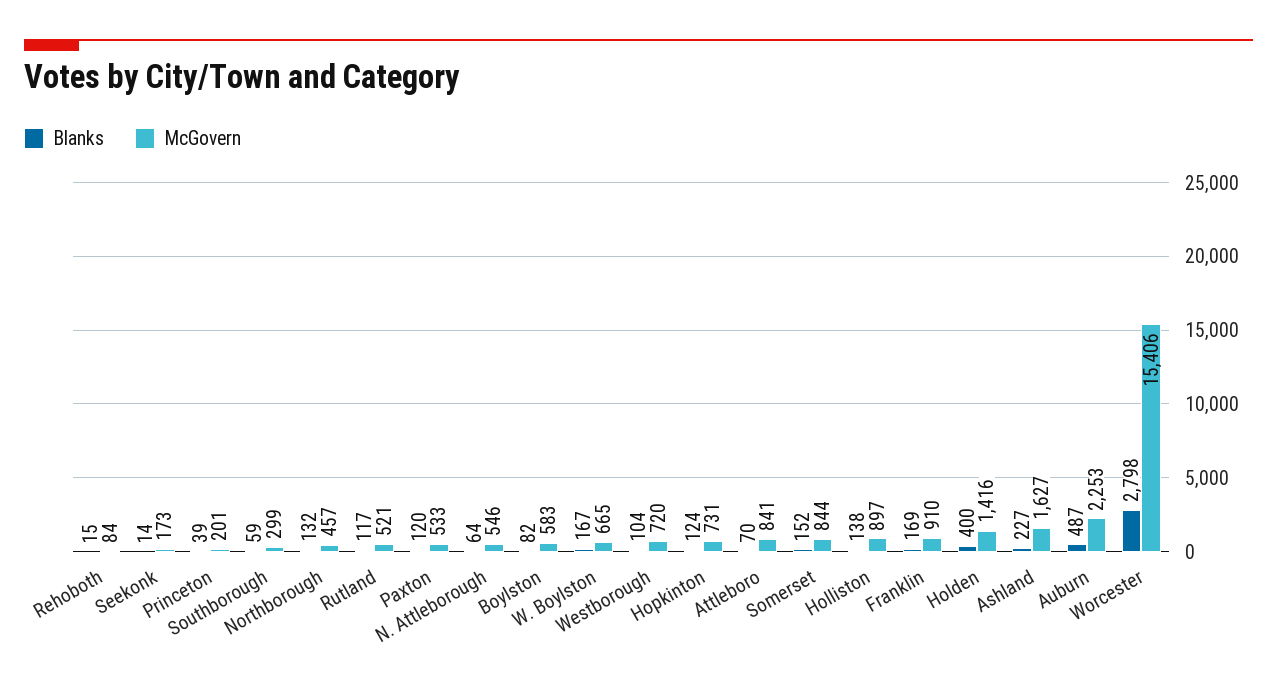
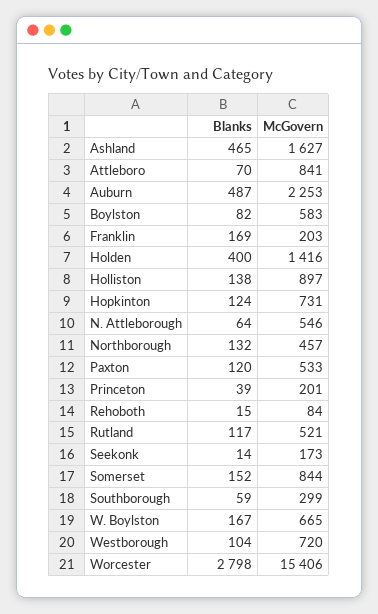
McGovern, Franklin: 910 -> 203
Blanks, Ashland: 227 -> 465

